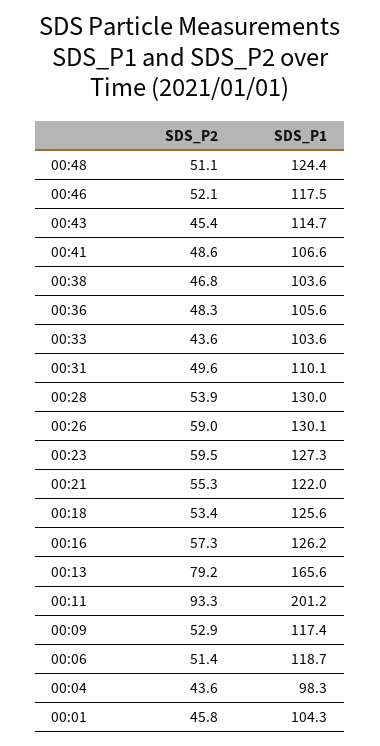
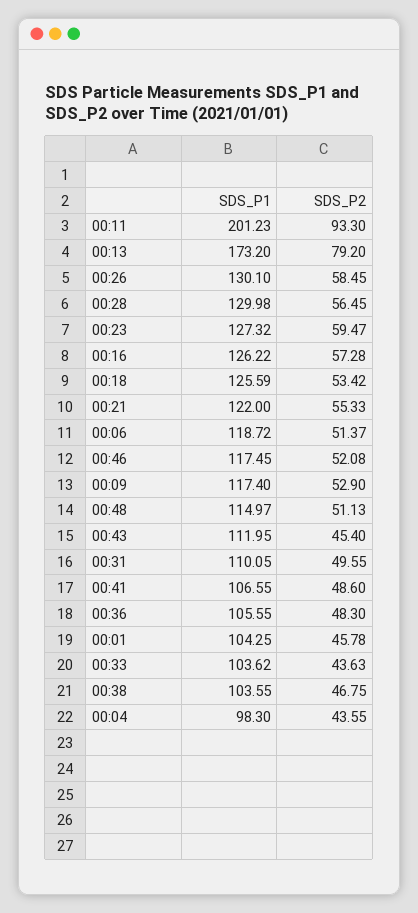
SDS_P1, 00:48: 124.4 -> 114.97
SDS_P1, 00:43: 114.7 -> 111.95
SDS_P2, 00:28: 53.9 -> 56.45
SDS_P2, 00:26: 59 -> 58.45
SDS_P1, 00:13: 165.6 -> 173.2

